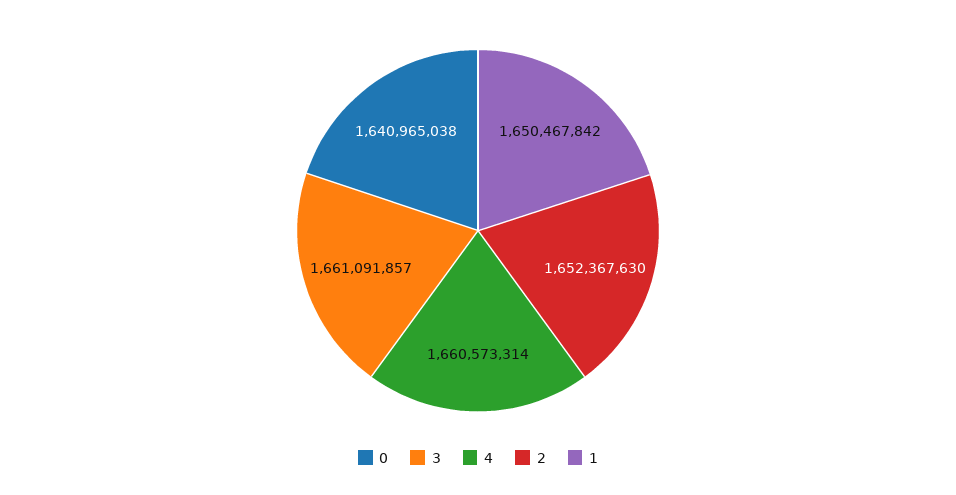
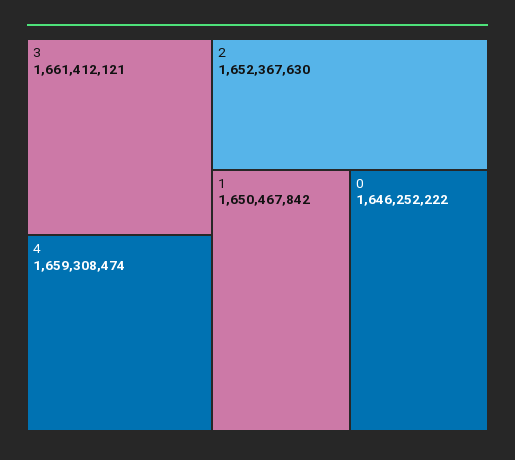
0: 1640965038 -> 1646252222
3: 1661091857 -> 1661412121
4: 1660573314 -> 1659308474

